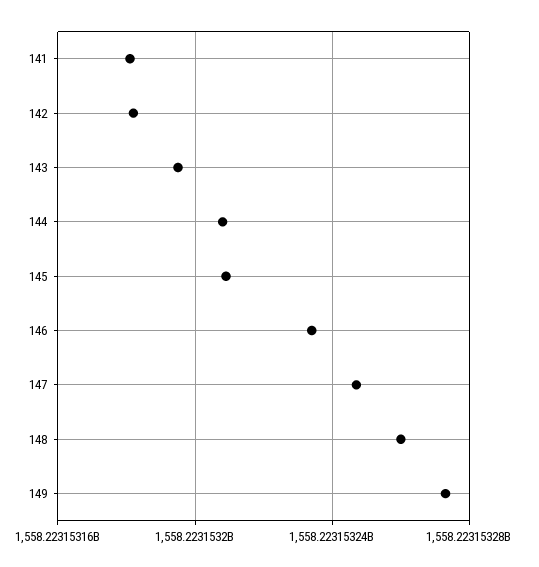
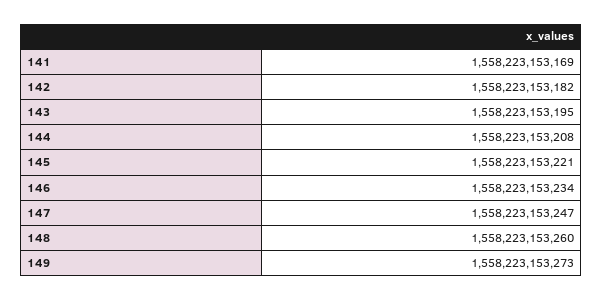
141: 1558223153180 -> 1558223153169
145: 1558223153210 -> 1558223153221

